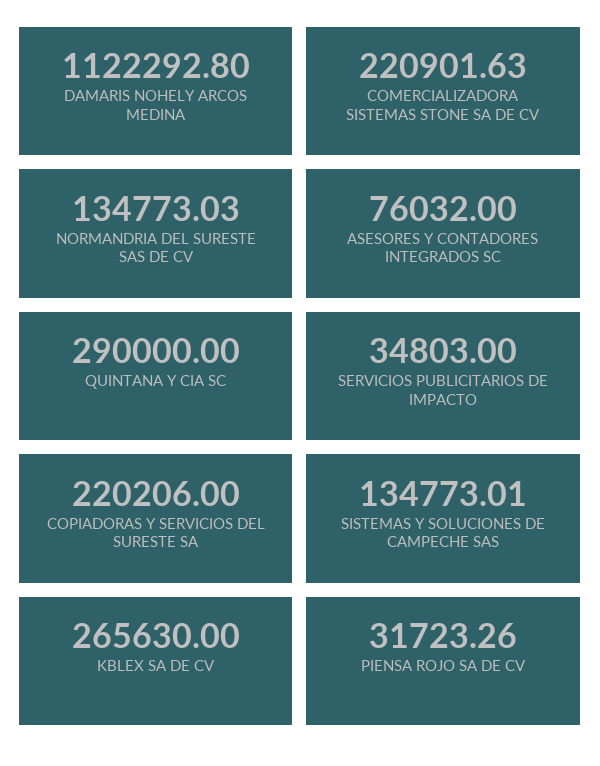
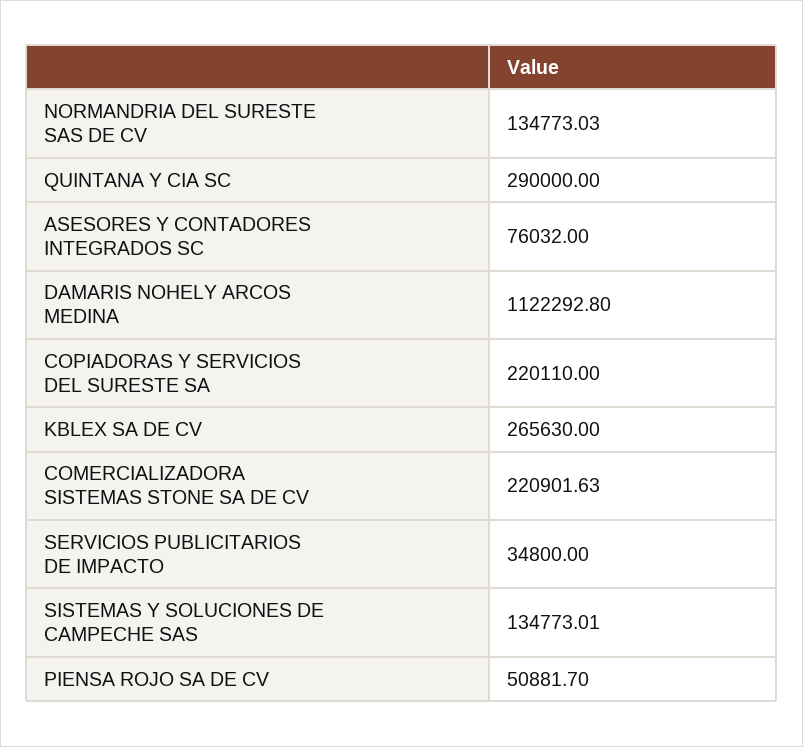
SERVICIOS PUBLICITARIOS DE IMPACTO: 34803 -> 34800
COPIADORAS Y SERVICIOS DEL SURESTE SA: 220206 -> 220110
PIENSA ROJO SA DE CV: 31723.26 -> 50881.7

